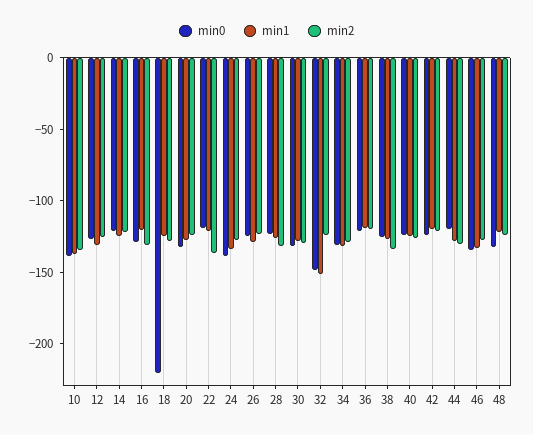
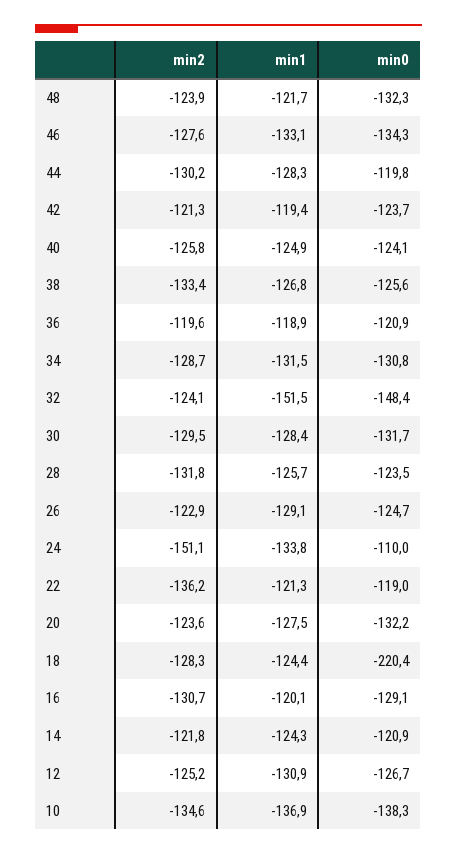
min0, 24: -140 -> -110
min2, 24: -130 -> -151.1

